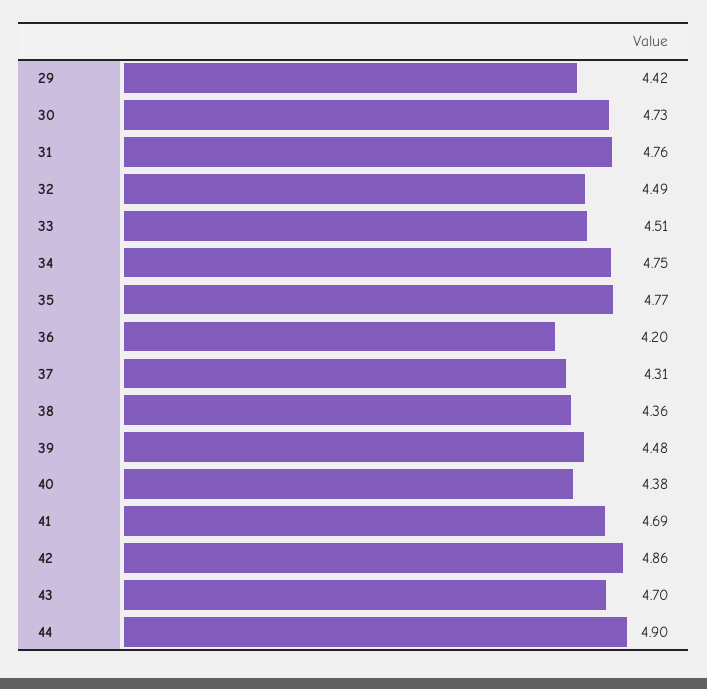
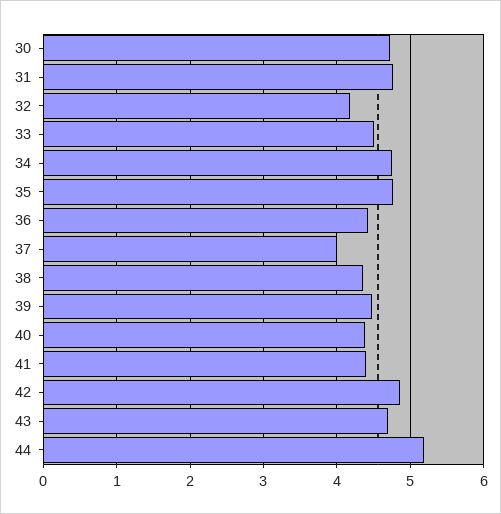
29: 4.42 -> none
32: 4.49 -> 4.2
36: 4.2 -> 4.4
37: 4.31 -> 4
41: 4.69 -> 4.4
44: 4.9 -> 5.2

